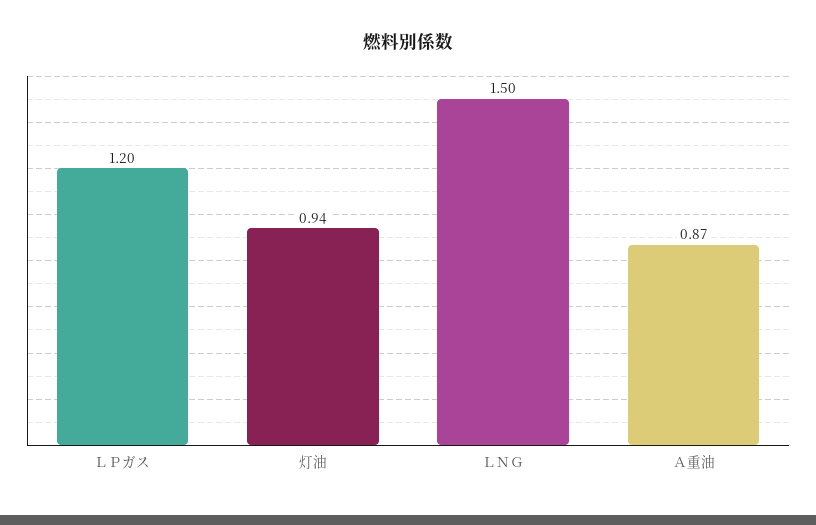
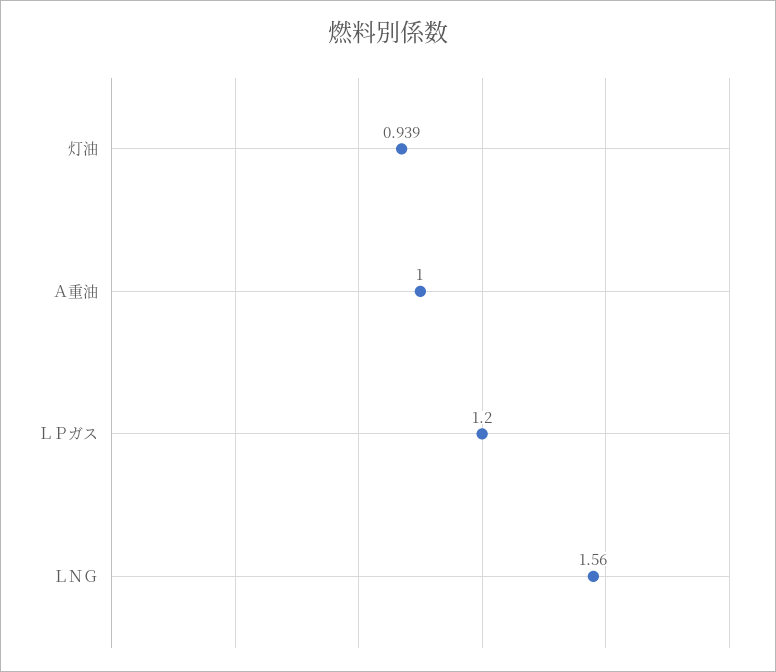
ＬＮＧ: 1.5 -> 1.56
Ａ重油: 0.87 -> 1

